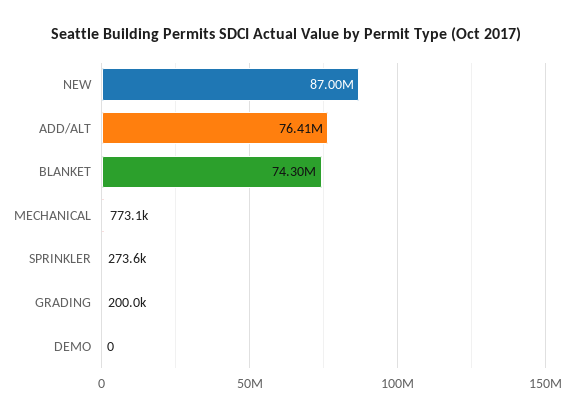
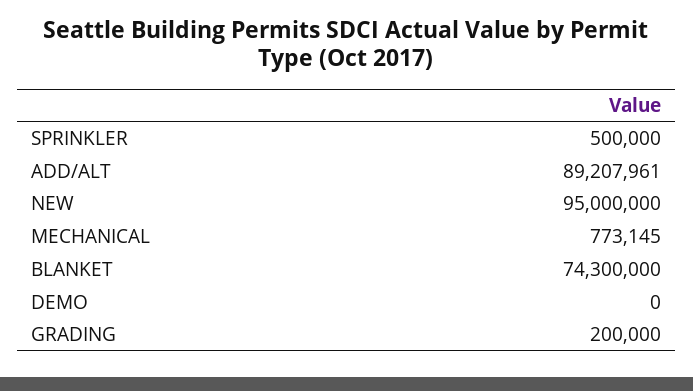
NEW: 87000000 -> 95000000
ADD/ALT: 76410000 -> 89207961
SPRINKLER: 273600 -> 500000

